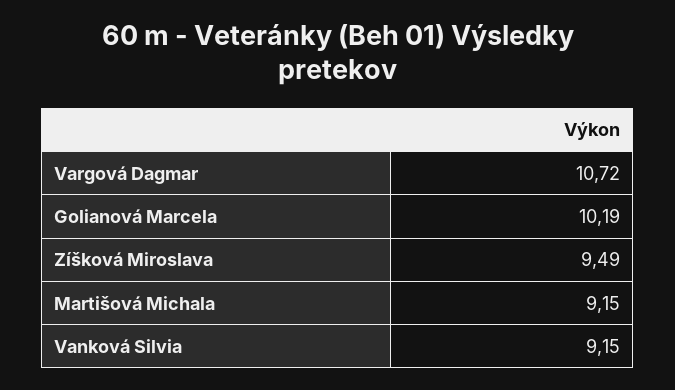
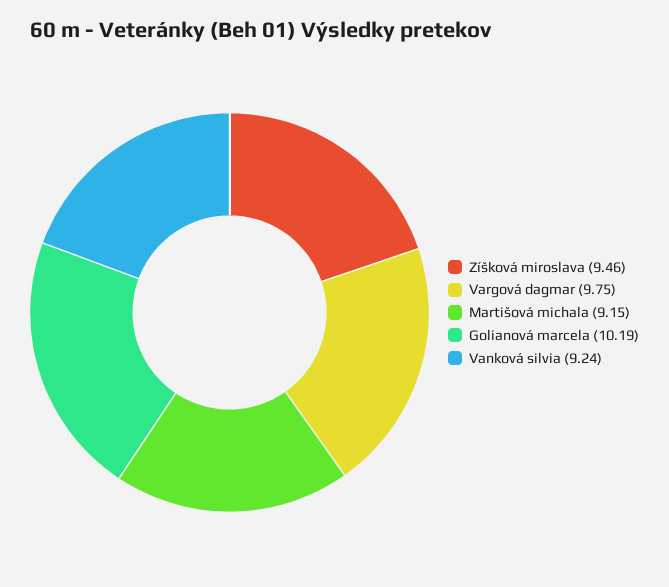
Vargová Dagmar: 10.72 -> 9.75
Zíšková Miroslava: 9.49 -> 9.46
Vanková Silvia: 9.15 -> 9.24

